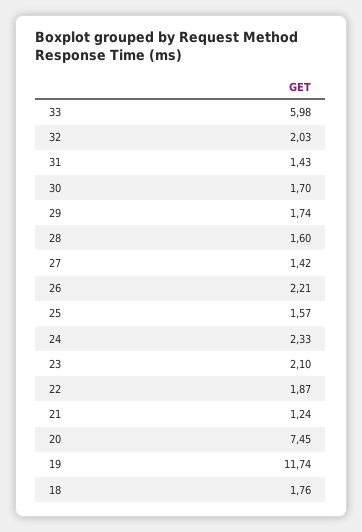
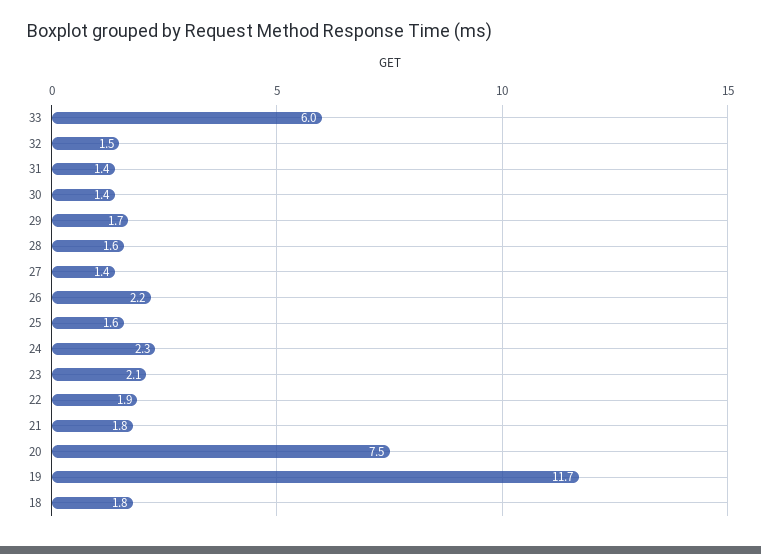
32: 2.03 -> 1.5
30: 1.7 -> 1.4
21: 1.24 -> 1.8

